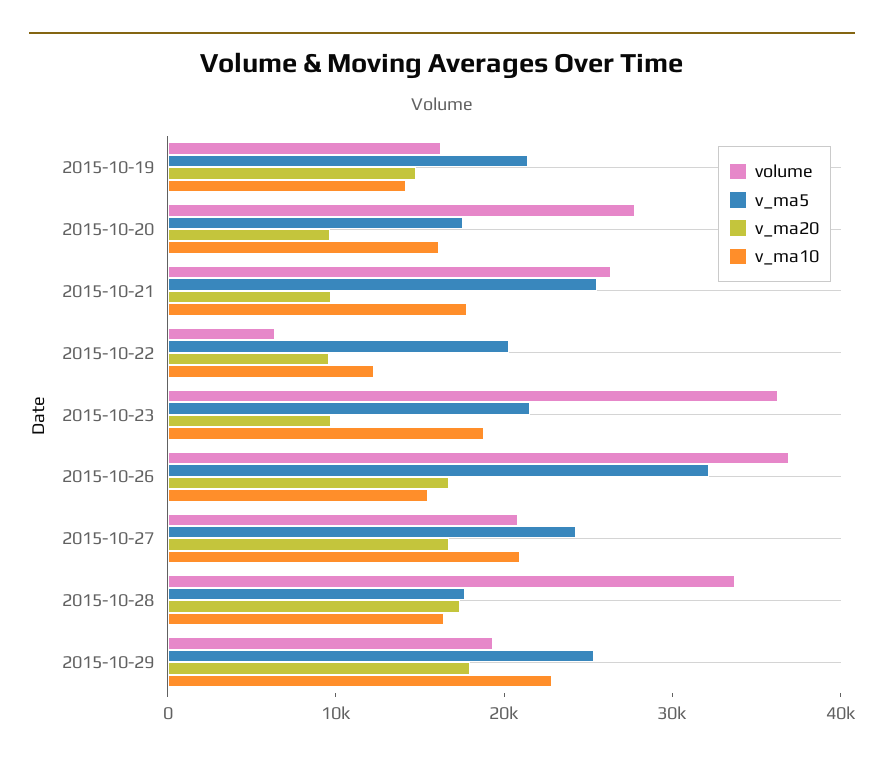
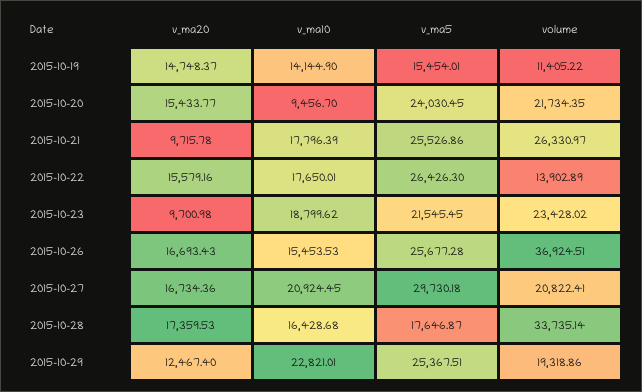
volume, 2015-10-19: 16000 -> 11405.22
v_ma5, 2015-10-19: 22000 -> 15454.01
volume, 2015-10-20: 28000 -> 21734.35
v_ma5, 2015-10-20: 18000 -> 24030.45
v_ma20, 2015-10-20: 10000 -> 15433.77
v_ma10, 2015-10-20: 16000 -> 9456.7
volume, 2015-10-22: 6000 -> 13902.89
v_ma5, 2015-10-22: 20000 -> 26426.3
v_ma20, 2015-10-22: 10000 -> 15579.16
v_ma10, 2015-10-22: 12000 -> 17650.01
volume, 2015-10-23: 36000 -> 23428.02
v_ma5, 2015-10-26: 32000 -> 25677.28
v_ma5, 2015-10-27: 24000 -> 29730.18
v_ma20, 2015-10-29: 18000 -> 12467.4

